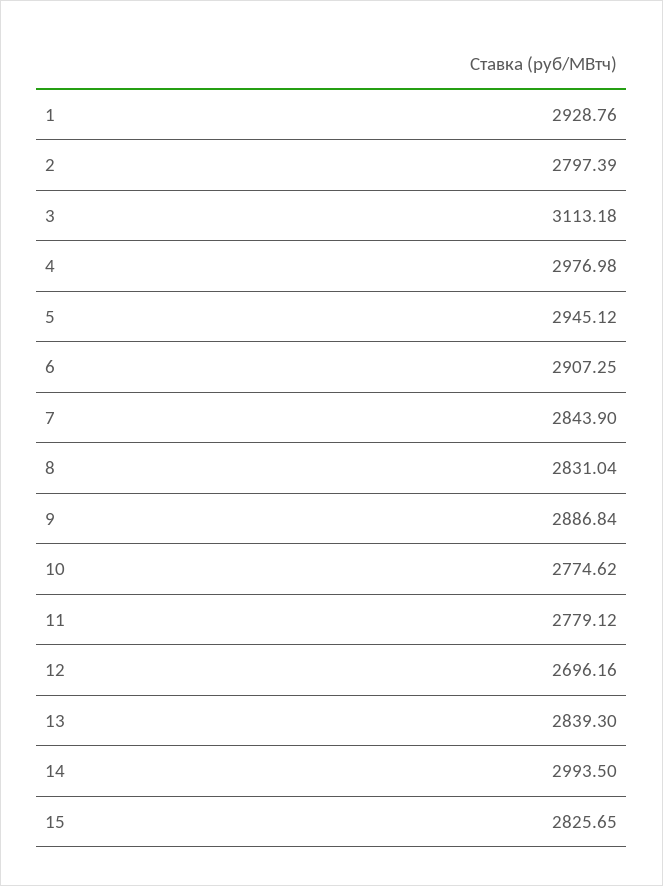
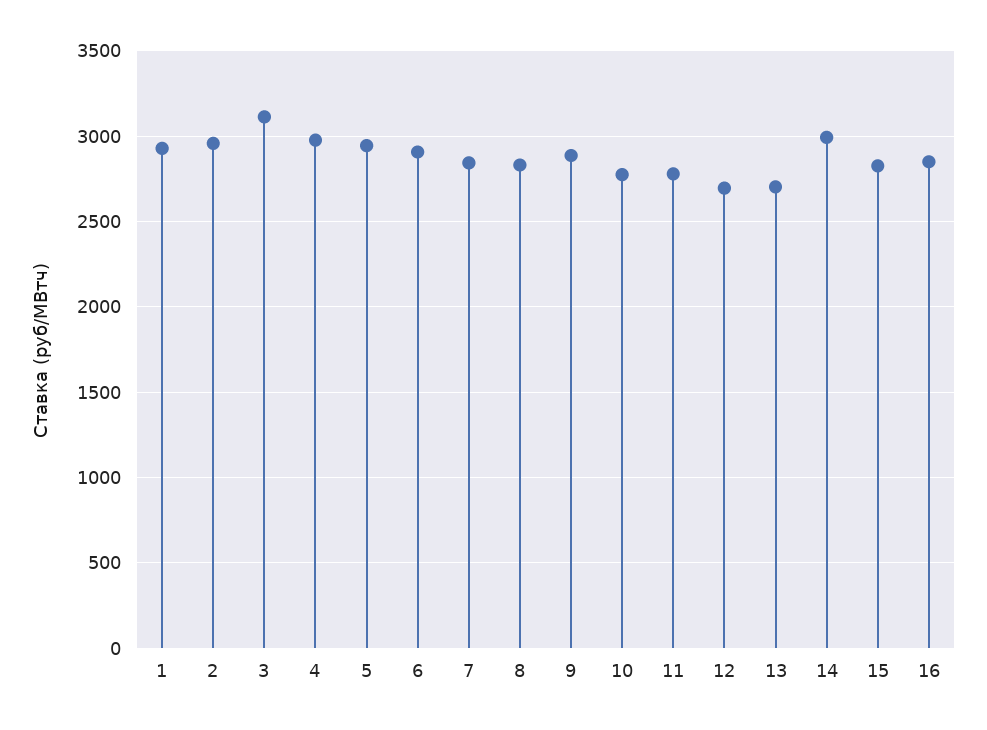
2: 2797.39 -> 2950
13: 2839.3 -> 2700
16: none -> 2850

